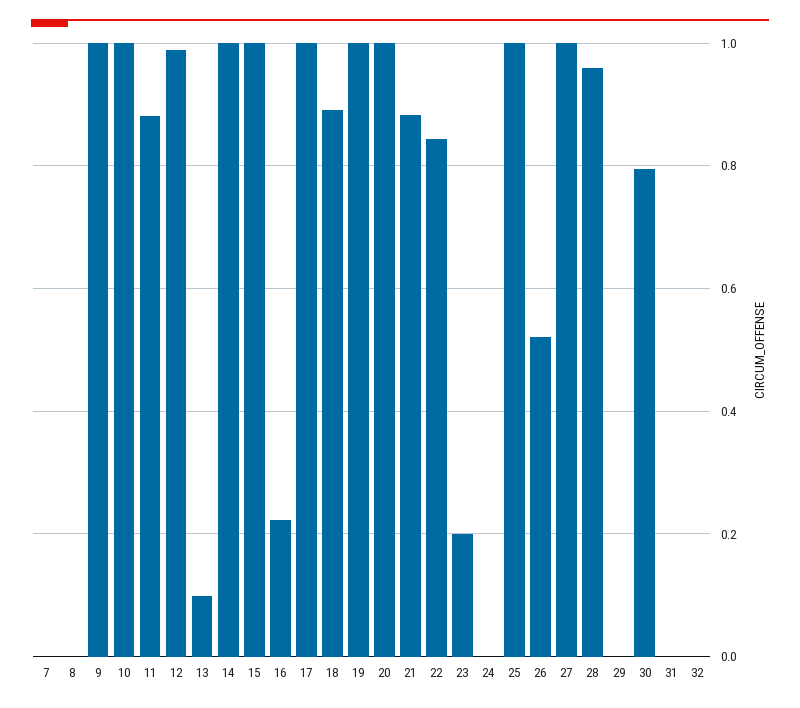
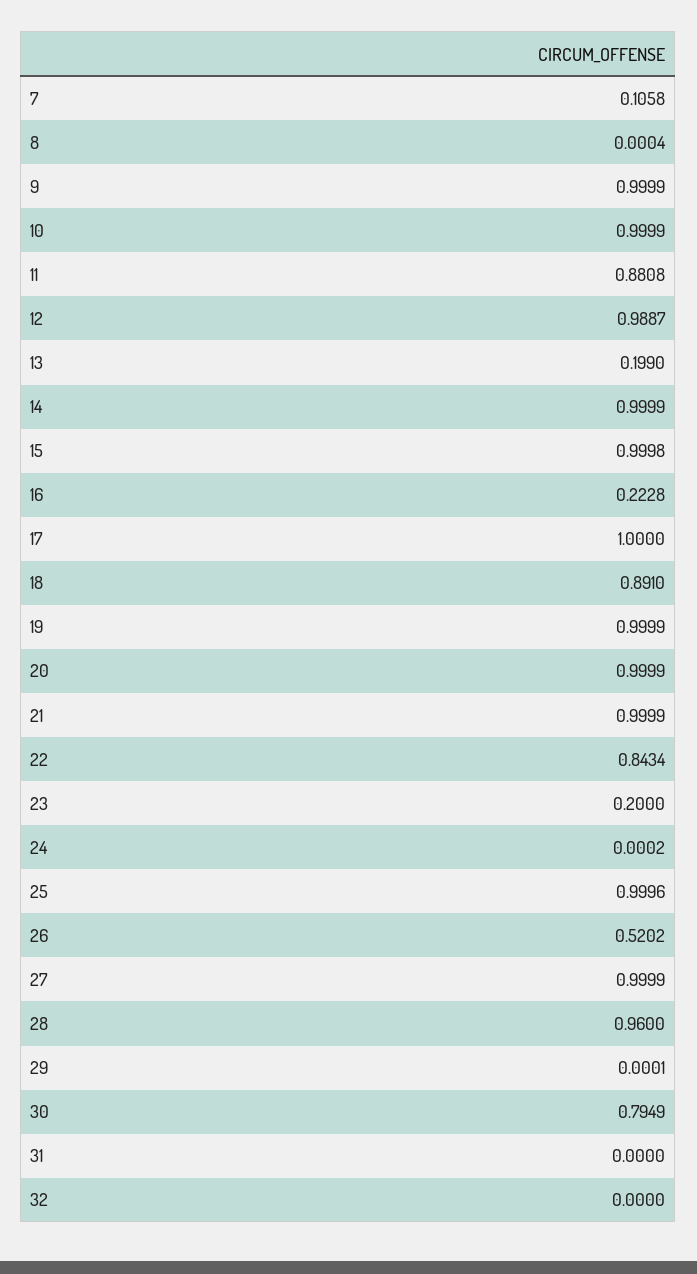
7: 0 -> 0.1058
13: 0.1 -> 0.199
21: 0.88 -> 0.9999

